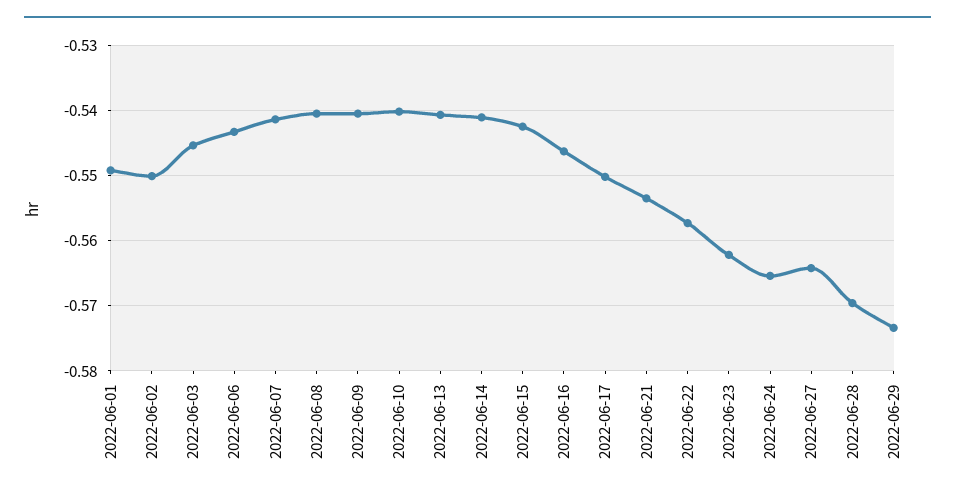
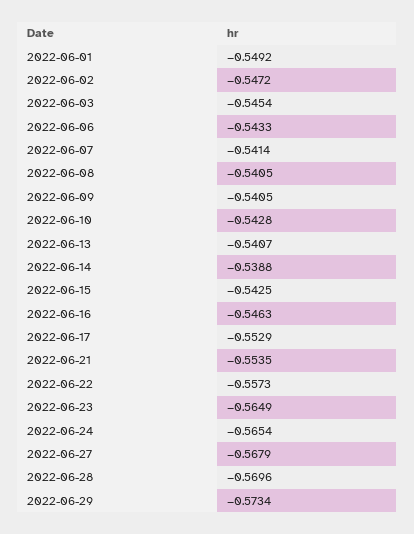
2022-06-02: -0.55 -> -0.5472
2022-06-10: -0.54 -> -0.5428
2022-06-14: -0.541 -> -0.5388
2022-06-17: -0.55 -> -0.5529
2022-06-23: -0.562 -> -0.5649
2022-06-27: -0.564 -> -0.5679

